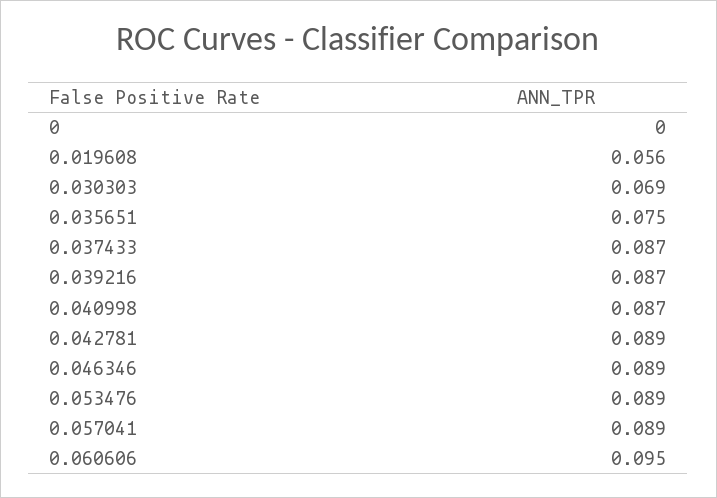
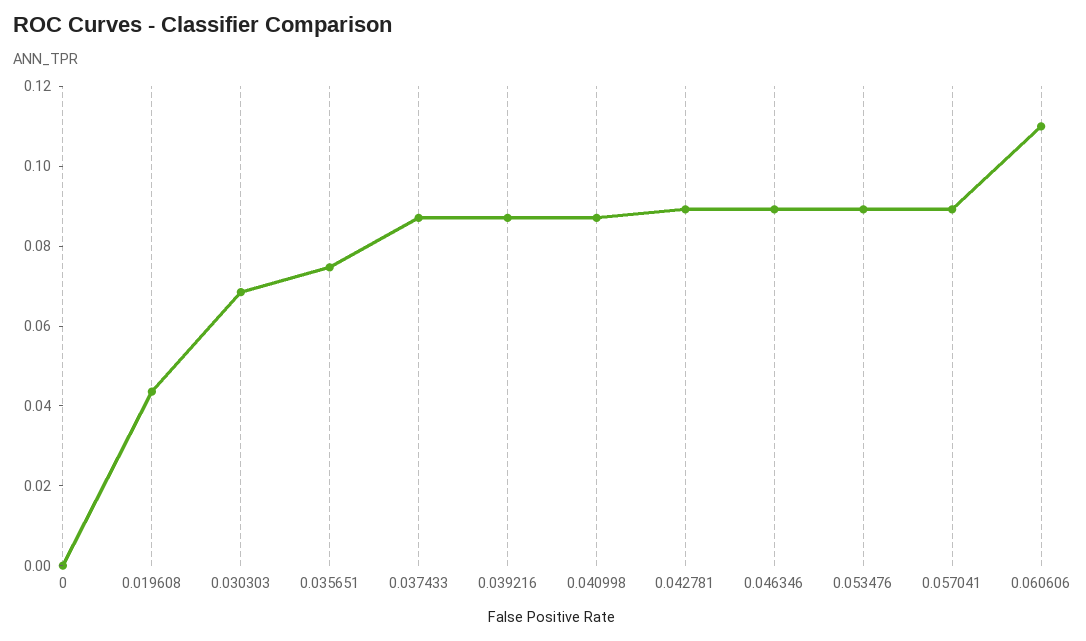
0.019608: 0.056 -> 0.045
0.060606: 0.095 -> 0.11

